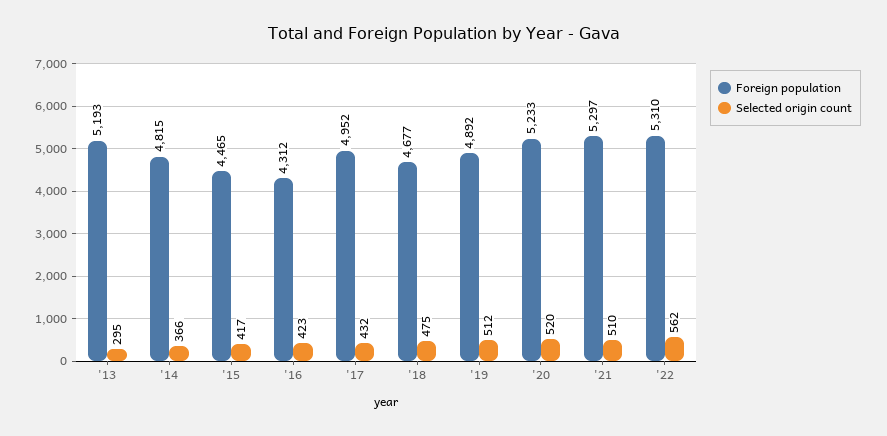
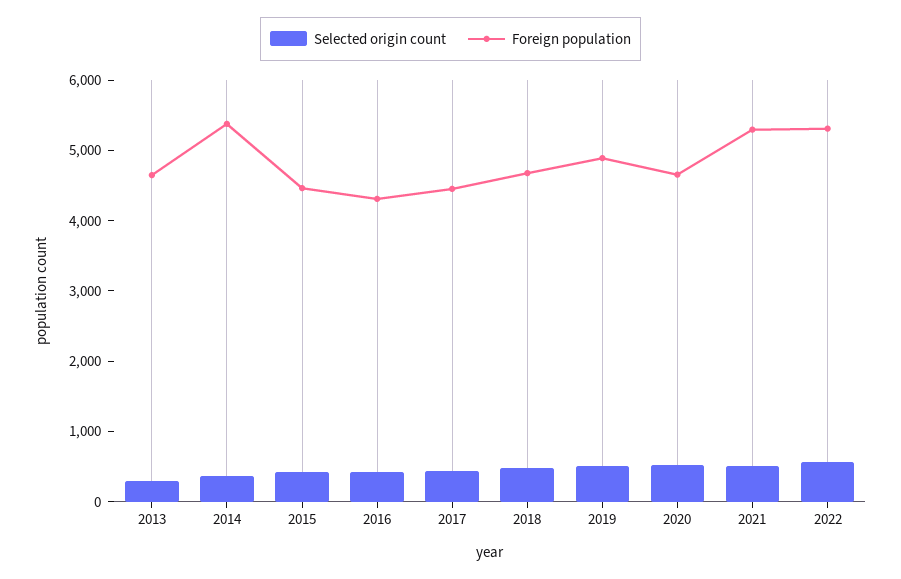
Foreign population, '13: 5193 -> 4600
Foreign population, '14: 4815 -> 5400
Foreign population, '17: 4952 -> 4400
Foreign population, '20: 5233 -> 4600

